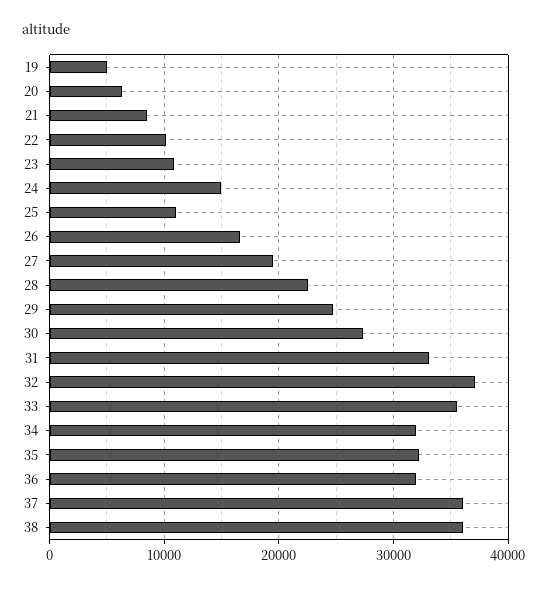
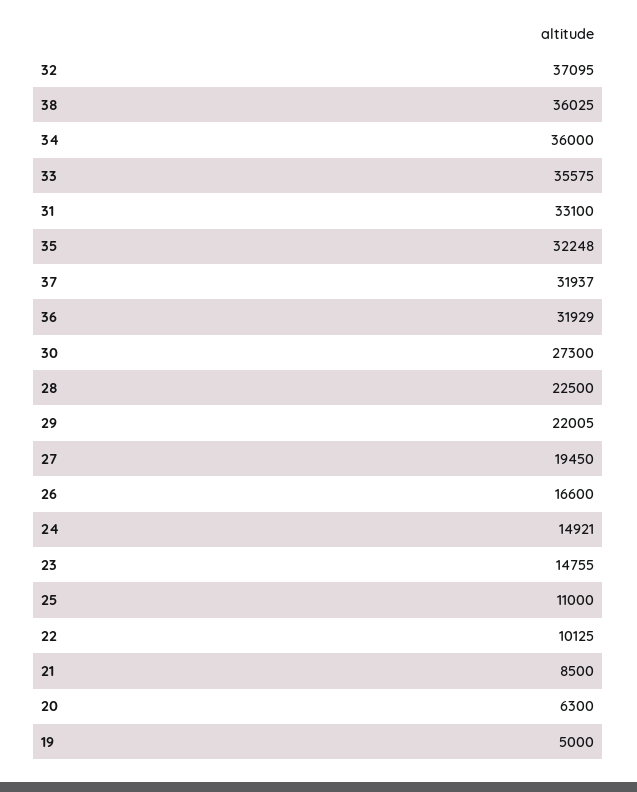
23: 11000 -> 14755
29: 25000 -> 22005
34: 32000 -> 36000
37: 36000 -> 31937

